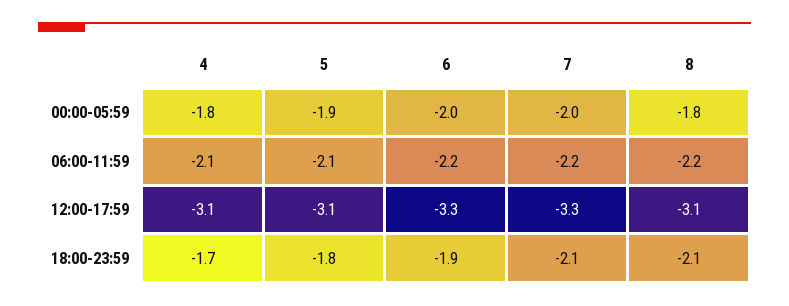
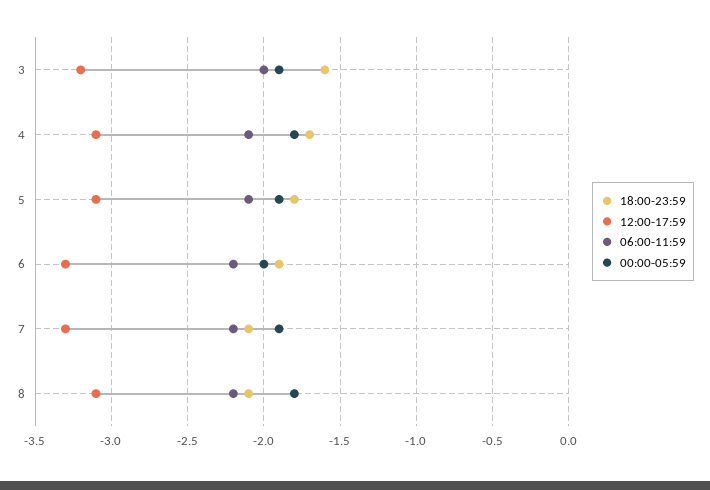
00:00-05:59, 7: -2 -> -1.9
18:00-23:59, 3: none -> -1.6
12:00-17:59, 3: none -> -3.2
06:00-11:59, 3: none -> -2
00:00-05:59, 3: none -> -1.9

